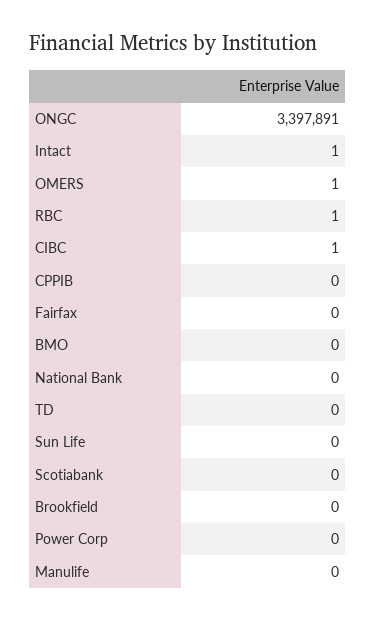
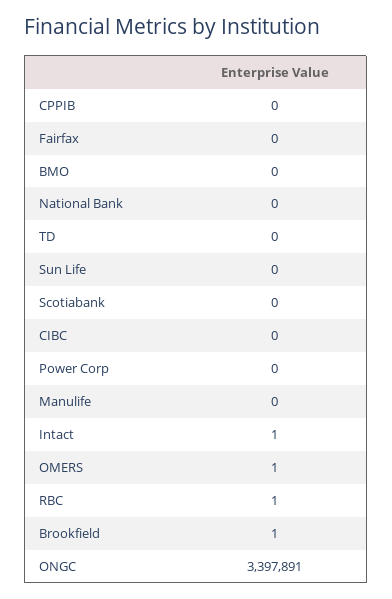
CIBC: 1 -> 0
Brookfield: 0 -> 1

